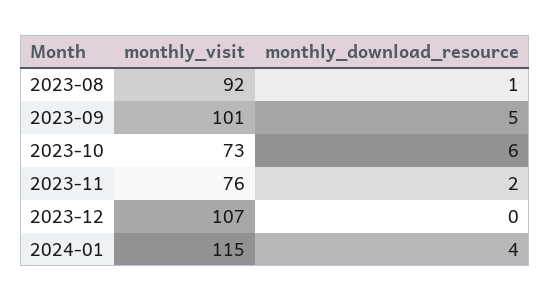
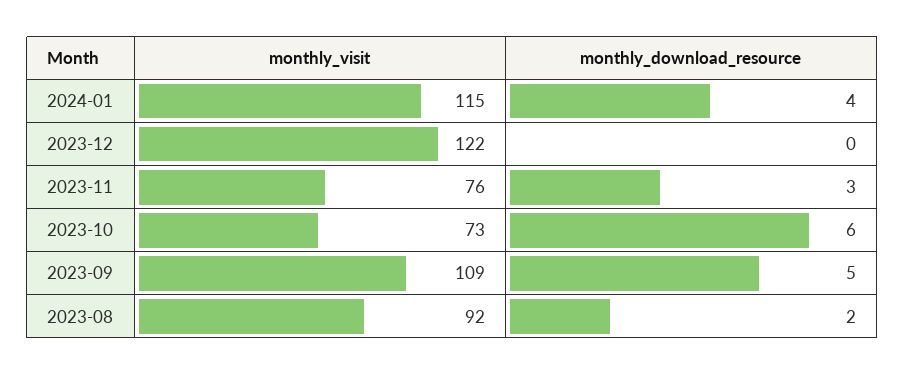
monthly_download_resource, 2023-08: 1 -> 2
monthly_visit, 2023-09: 101 -> 109
monthly_download_resource, 2023-11: 2 -> 3
monthly_visit, 2023-12: 107 -> 122

